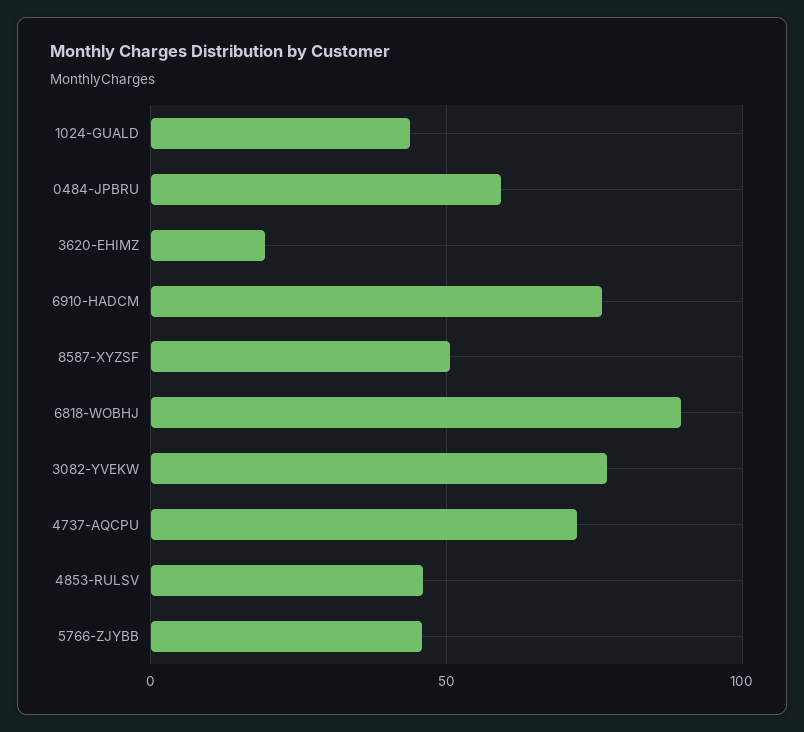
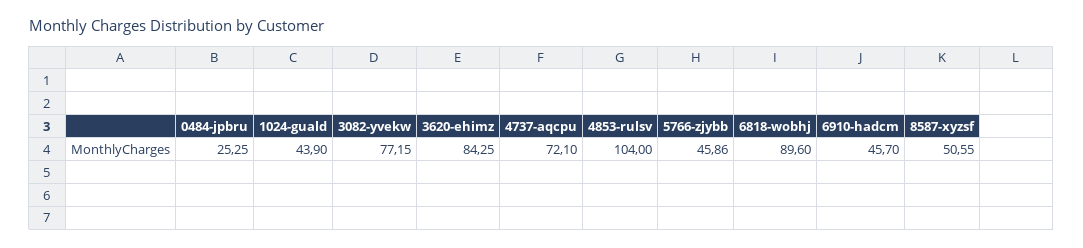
0484-JPBRU: 60 -> 25.25
3620-EHIMZ: 20 -> 84.25
6910-HADCM: 75 -> 45.7
4853-RULSV: 45 -> 104

